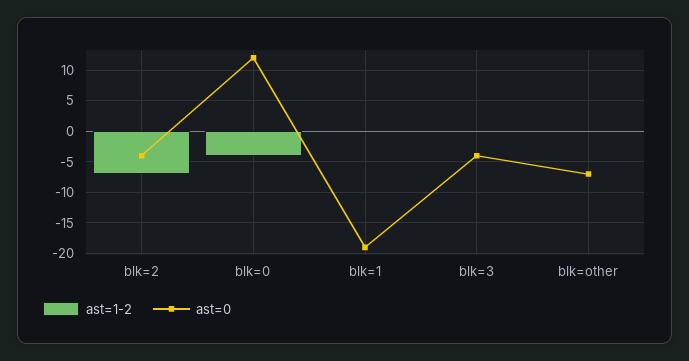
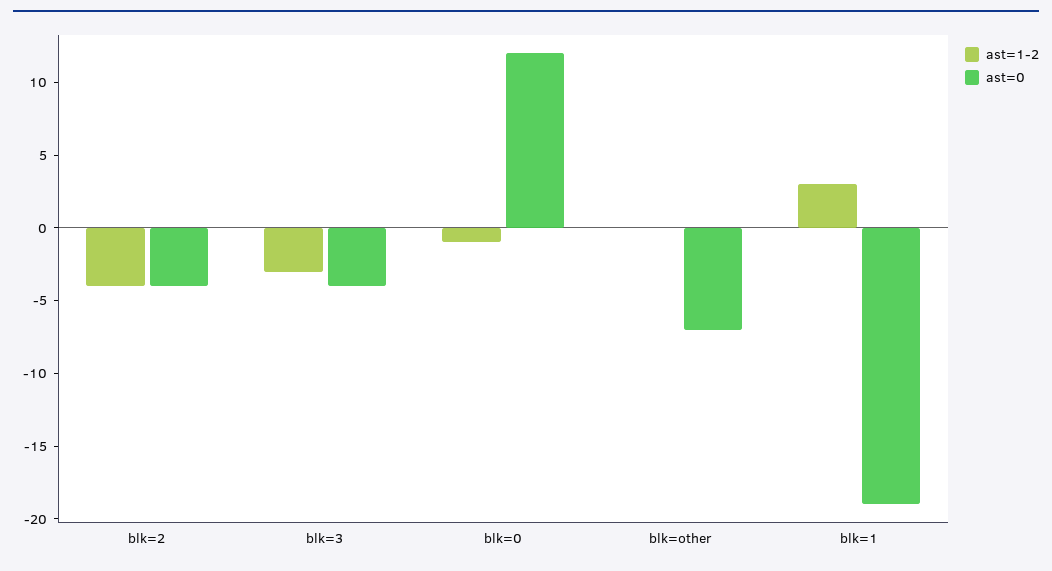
ast=1-2, blk=2: -7 -> -4
ast=1-2, blk=0: -4 -> -1
ast=1-2, blk=1: 0 -> 3
ast=1-2, blk=3: 0 -> -3

